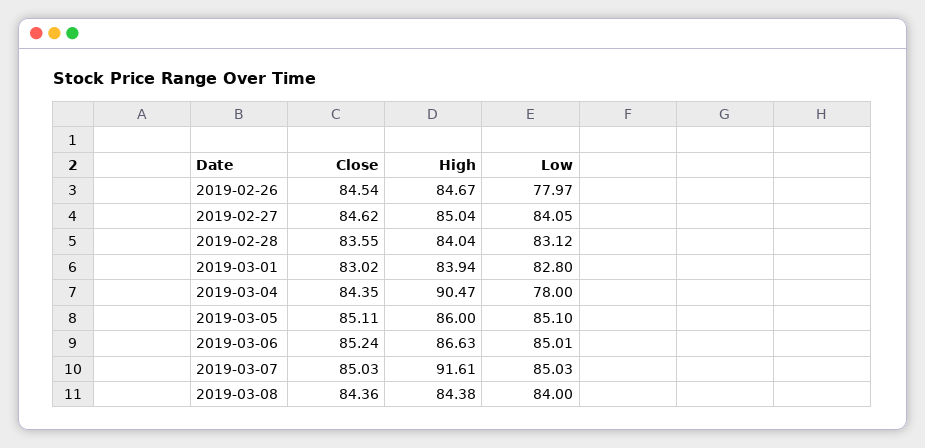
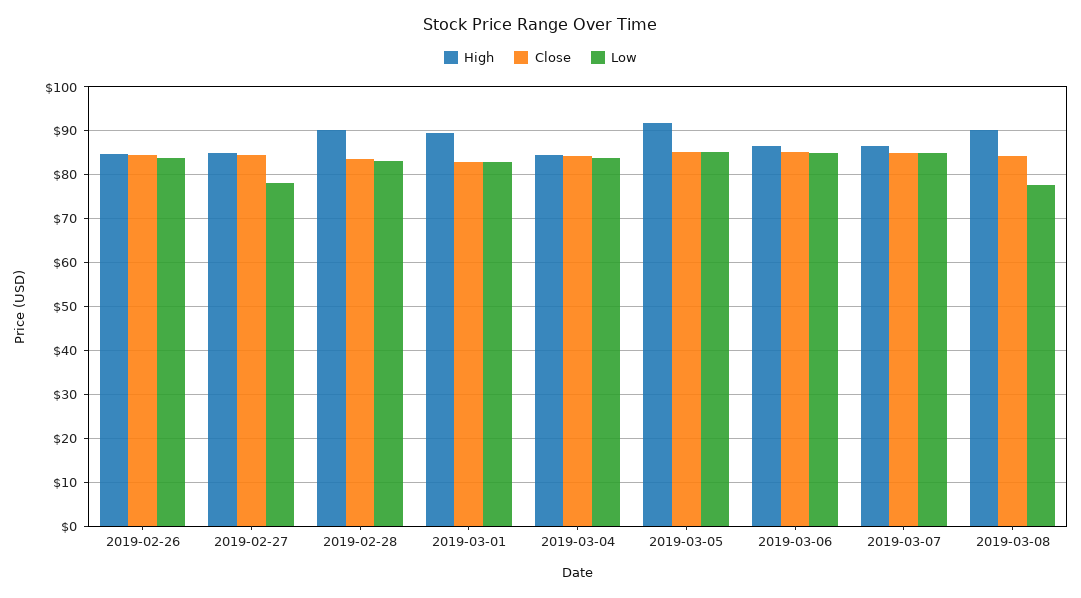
Low, 2019-02-26: 77.97 -> 84
Low, 2019-02-27: 84.05 -> 78
High, 2019-02-28: 84.04 -> 90
High, 2019-03-01: 83.94 -> 90
High, 2019-03-04: 90.47 -> 84
Low, 2019-03-04: 78 -> 84
High, 2019-03-05: 86 -> 92
High, 2019-03-07: 91.61 -> 86
High, 2019-03-08: 84.38 -> 90
Low, 2019-03-08: 84 -> 78

